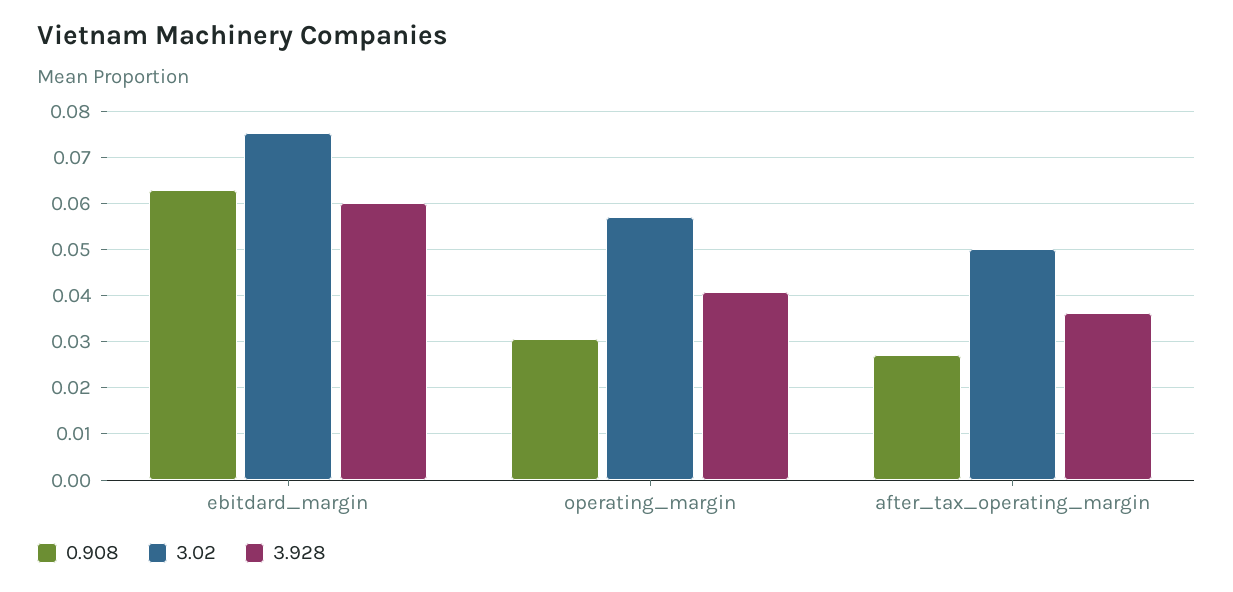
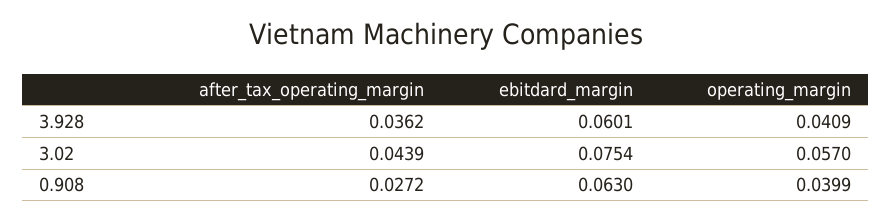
0.908, operating_margin: 0.03 -> 0.0399
3.02, after_tax_operating_margin: 0.05 -> 0.0439

